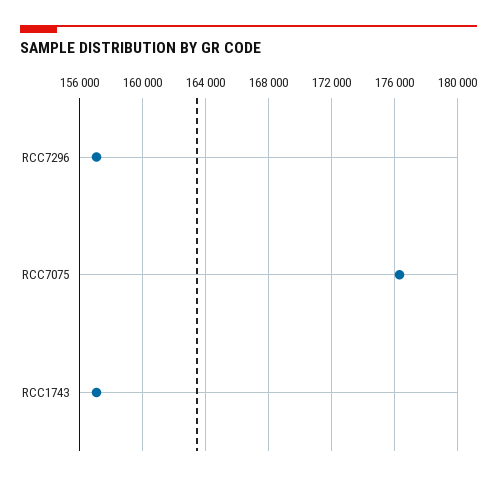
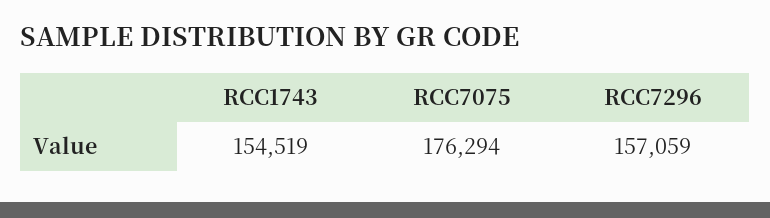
RCC1743: 157000 -> 154519

